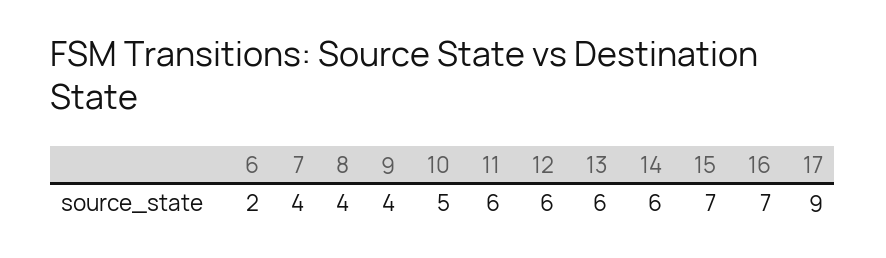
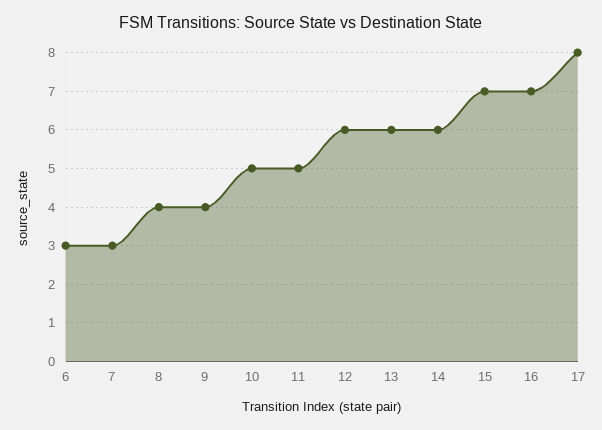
6: 2 -> 3
7: 4 -> 3
11: 6 -> 5
17: 9 -> 8

